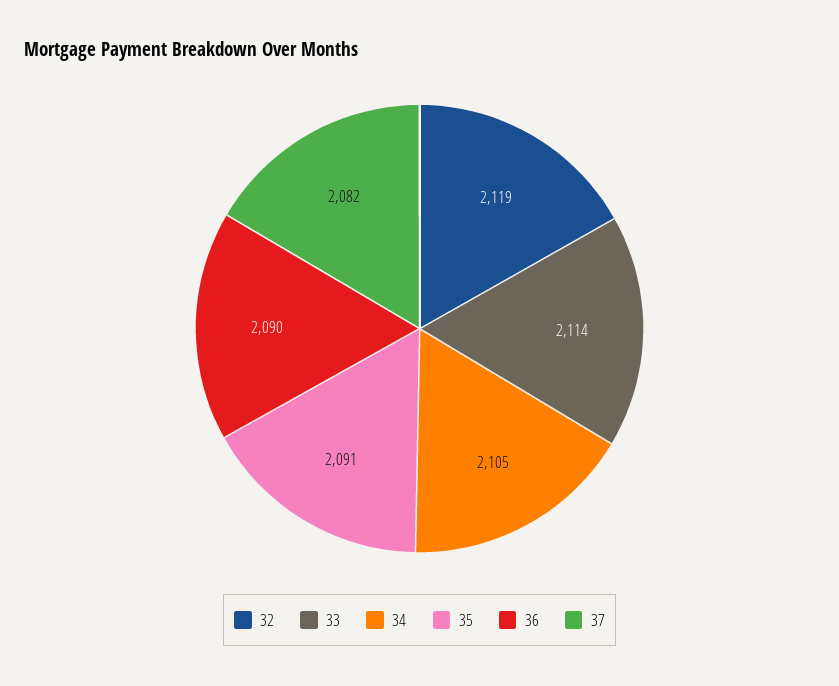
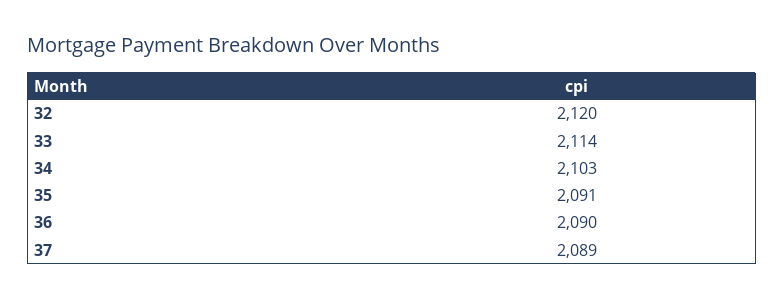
32: 2119 -> 2120
34: 2105 -> 2103
37: 2082 -> 2089

